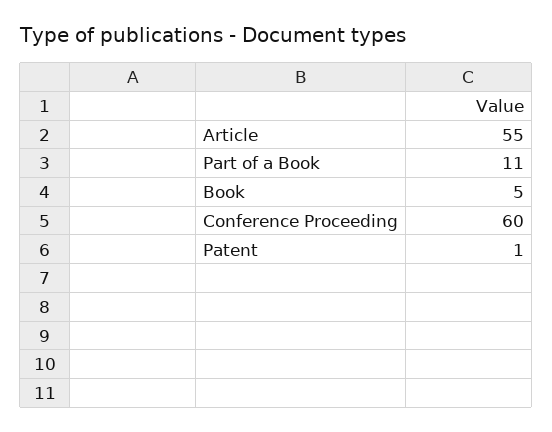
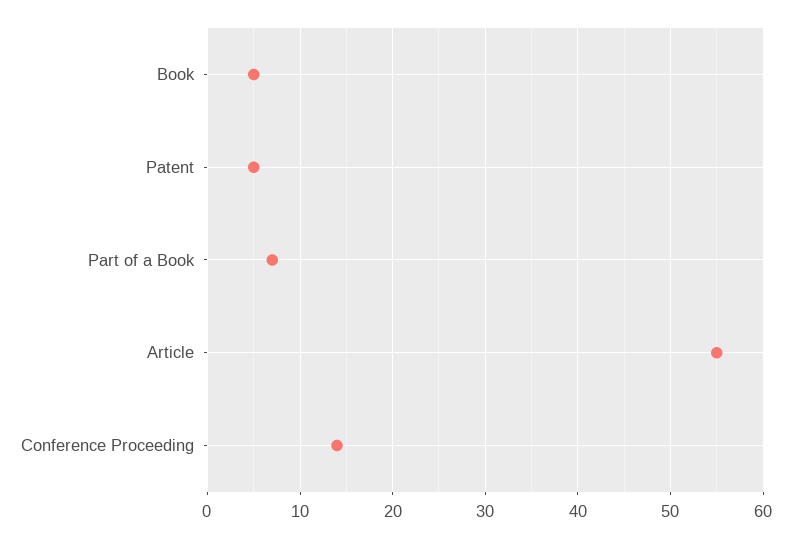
Part of a Book: 11 -> 7
Conference Proceeding: 60 -> 14
Patent: 1 -> 5

